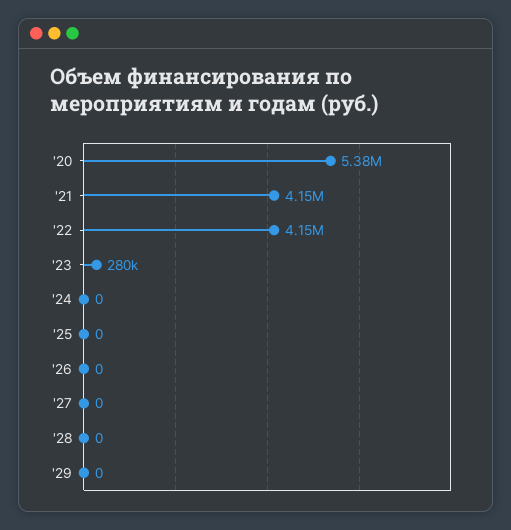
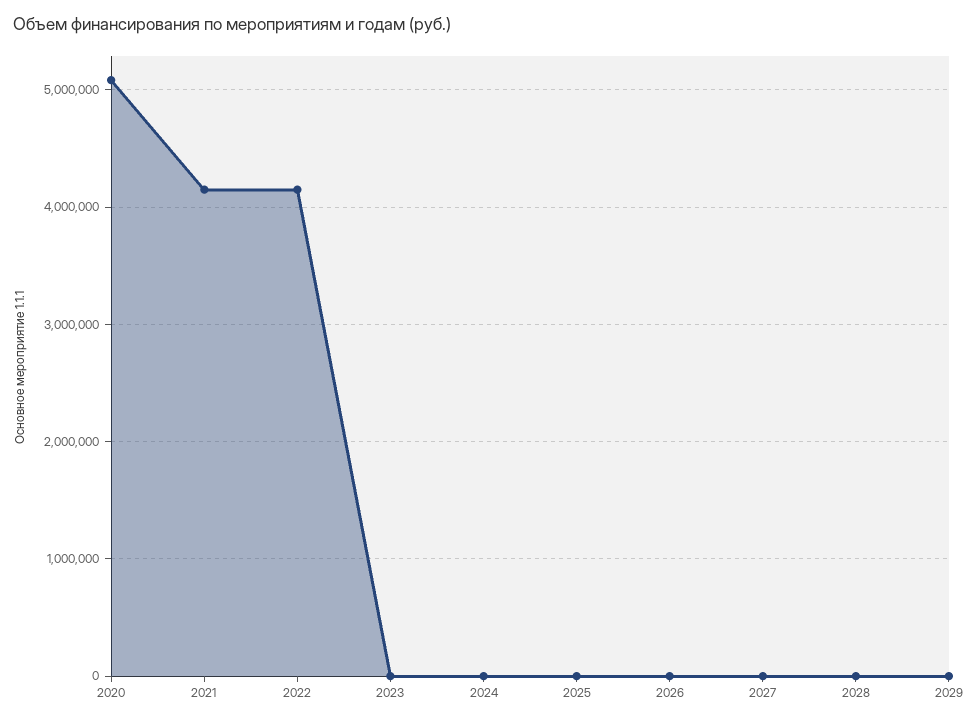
'20: 5380000 -> 5100000
'23: 280000 -> 0

